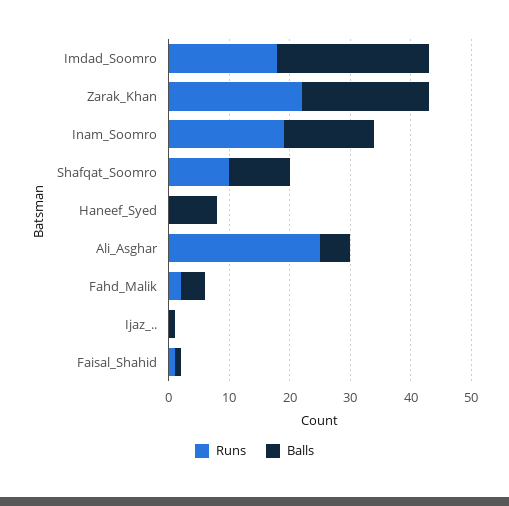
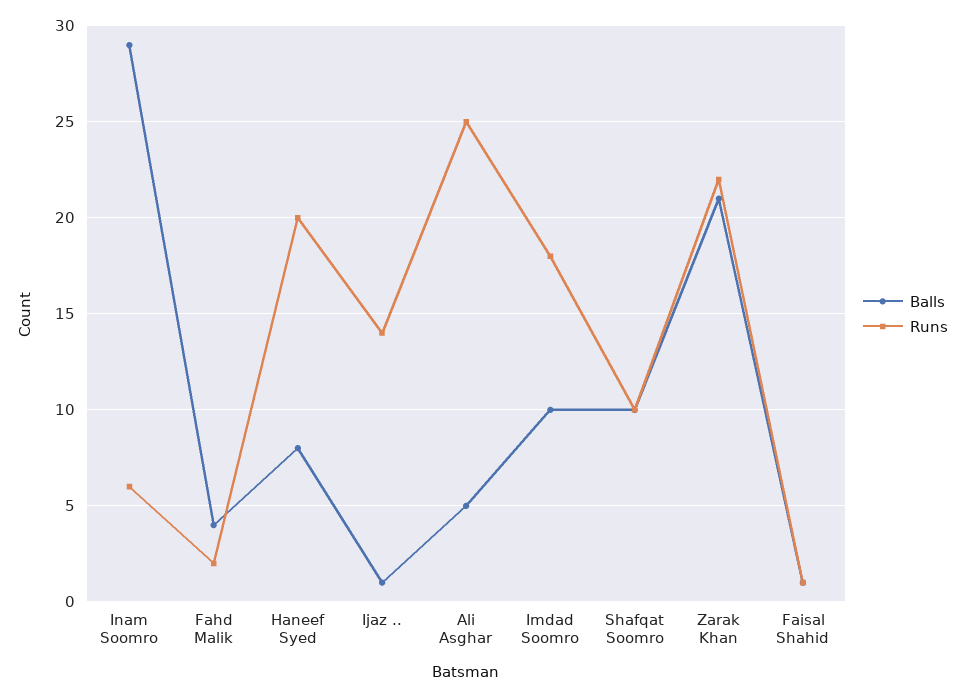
Balls, Imdad_Soomro: 25 -> 10
Runs, Inam_Soomro: 20 -> 6
Balls, Inam_Soomro: 15 -> 29
Runs, Haneef_Syed: 0 -> 20
Runs, Ijaz_..: 0 -> 14

